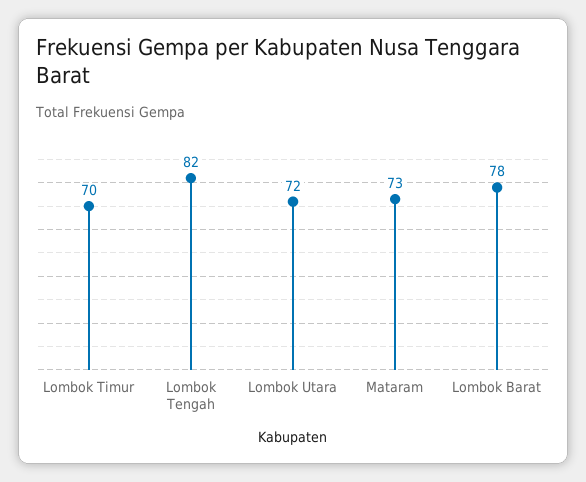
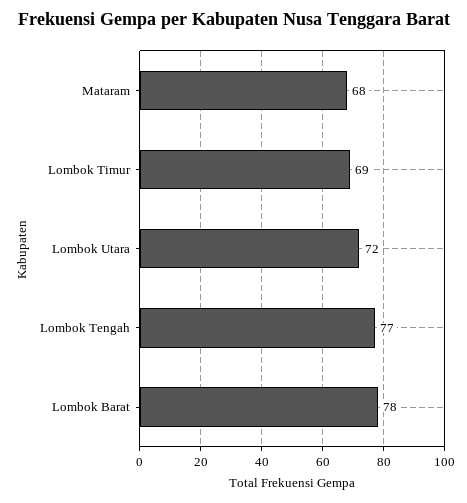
Lombok Timur: 70 -> 69
Lombok Tengah: 82 -> 77
Mataram: 73 -> 68

